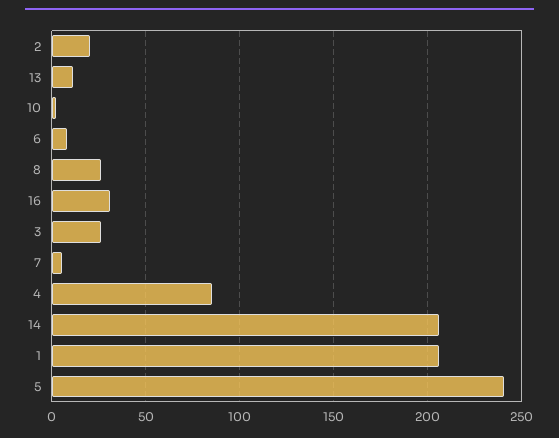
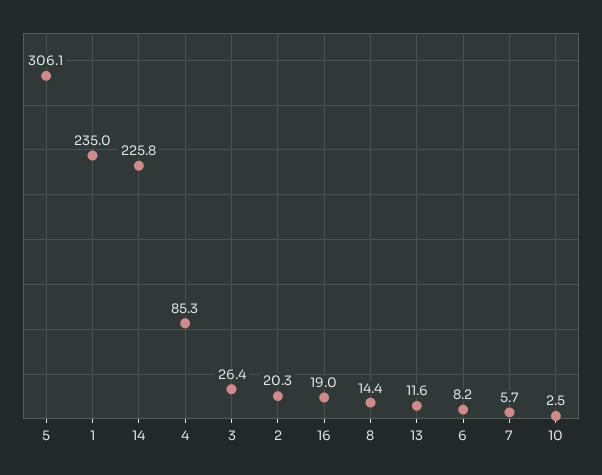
8: 25 -> 14.4
16: 30 -> 19
14: 205 -> 225.8
1: 205 -> 235
5: 240 -> 306.1

